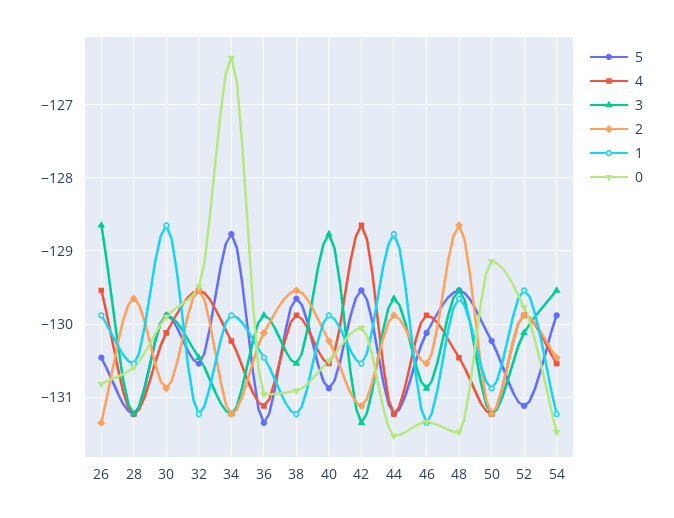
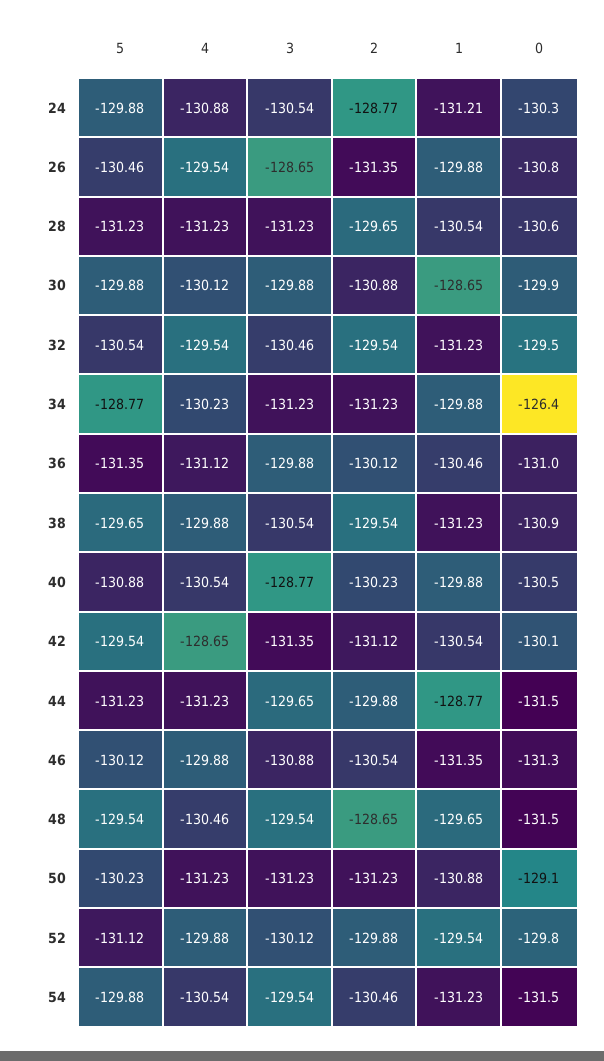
5, 24: none -> -129.88
4, 24: none -> -130.88
3, 24: none -> -130.54
2, 24: none -> -128.77
1, 24: none -> -131.21
0, 24: none -> -130.3

